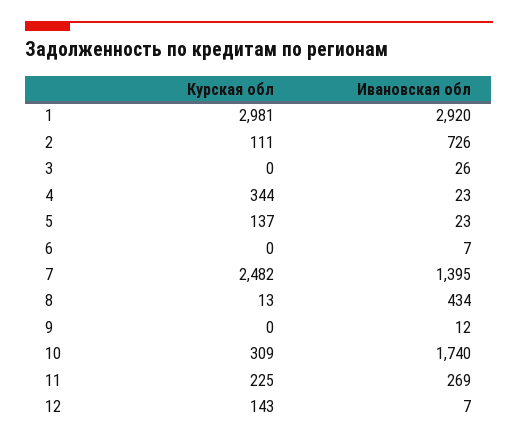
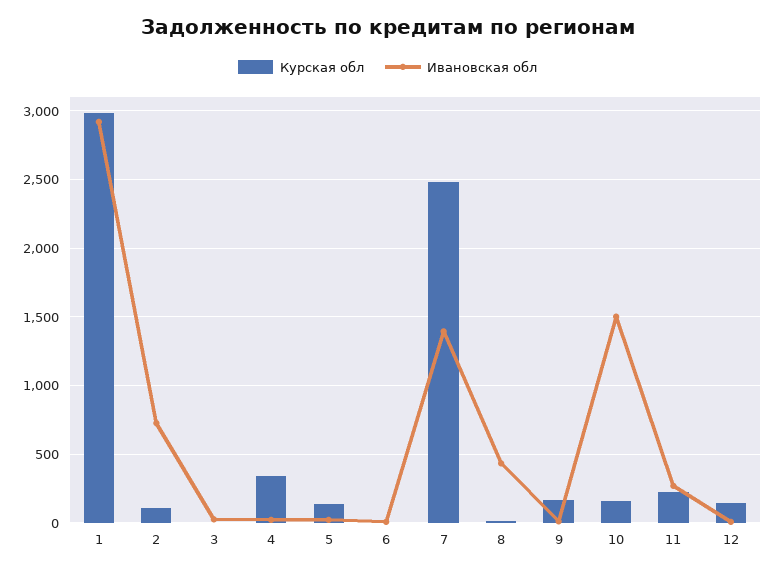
Курская обл, 9: 0 -> 150
Курская обл, 10: 309 -> 150
Ивановская обл, 10: 1740 -> 1500

